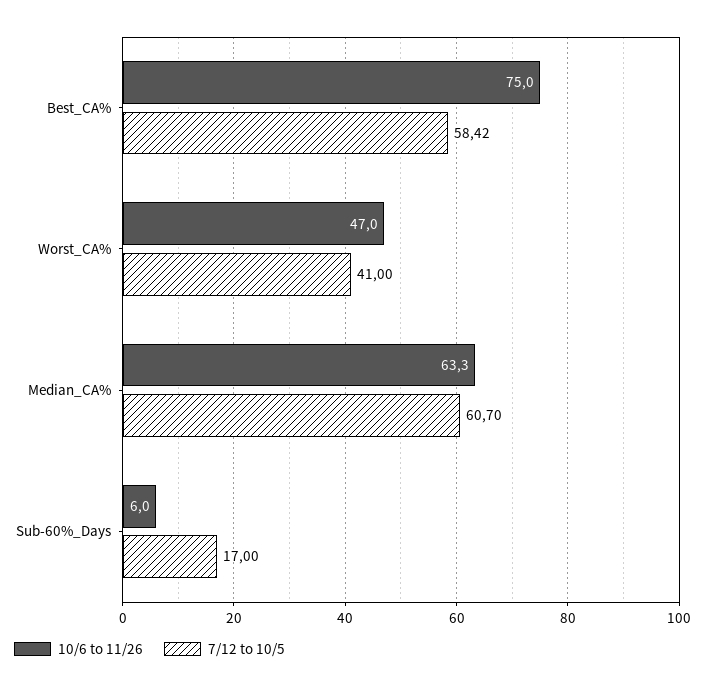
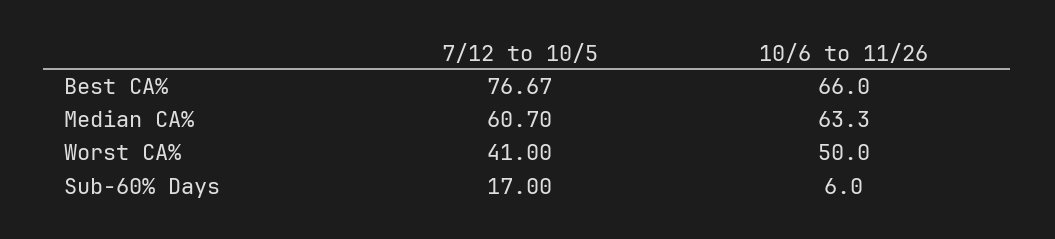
10/6 to 11/26, Best_CA%: 75 -> 66
7/12 to 10/5, Best_CA%: 58.42 -> 76.67
10/6 to 11/26, Worst_CA%: 47 -> 50

